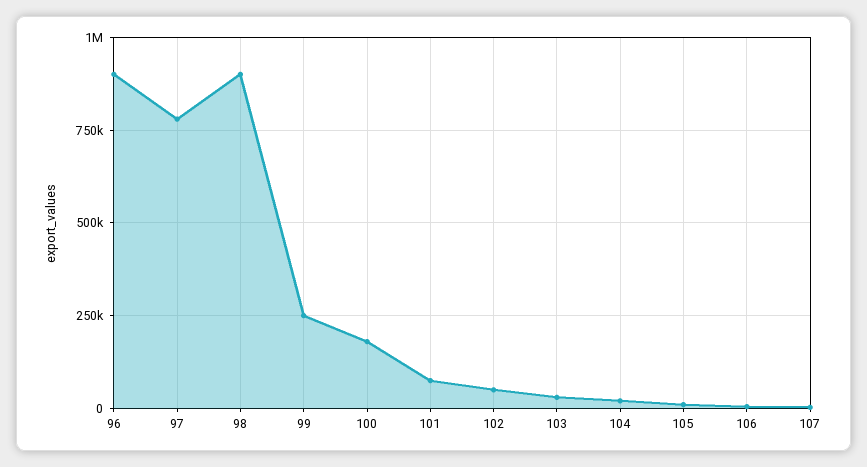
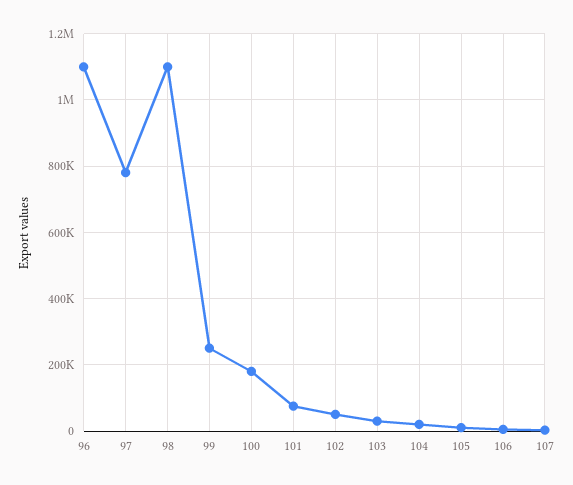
96: 900000 -> 1100000
98: 900000 -> 1100000

